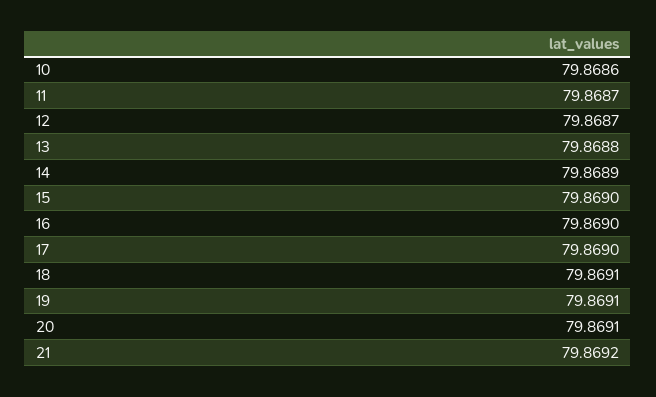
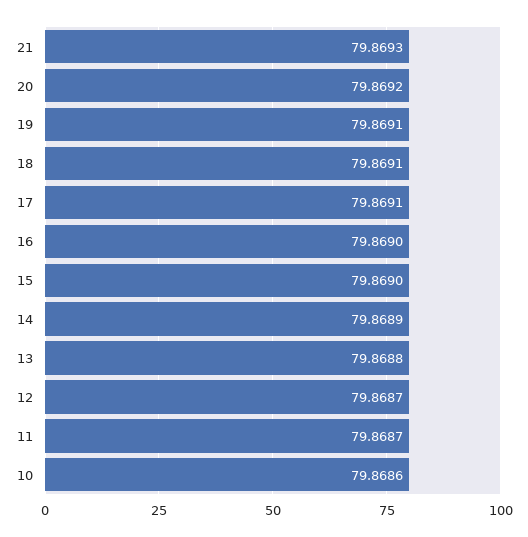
17: 79.869 -> 79.8691
20: 79.8691 -> 79.8692
21: 79.8692 -> 79.8693

